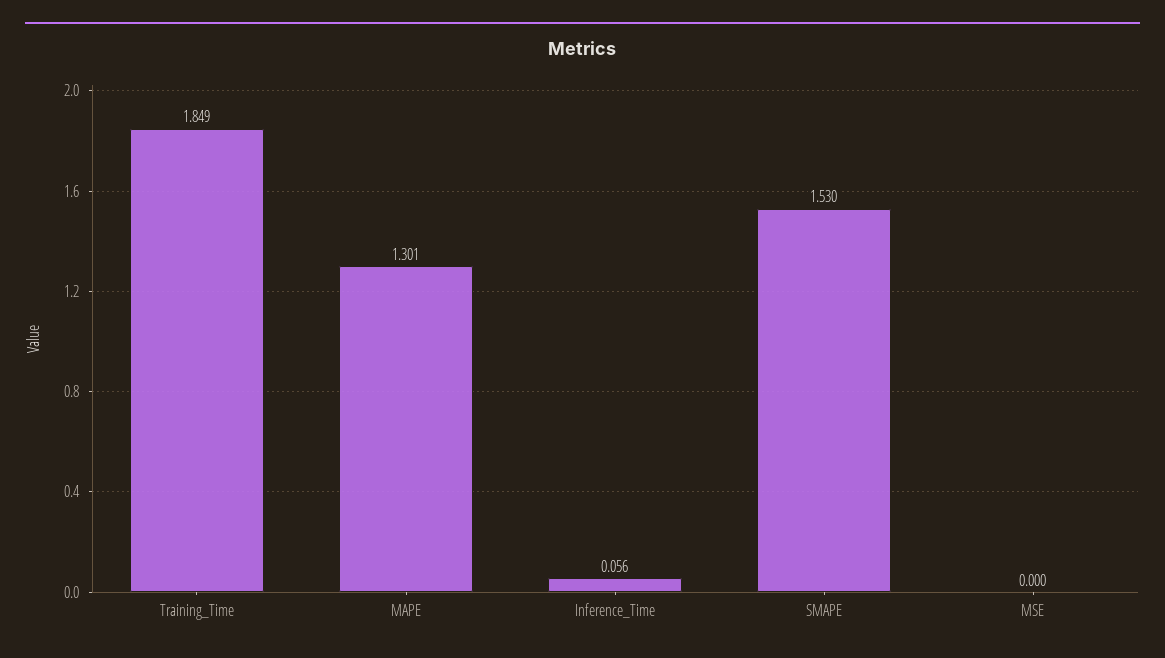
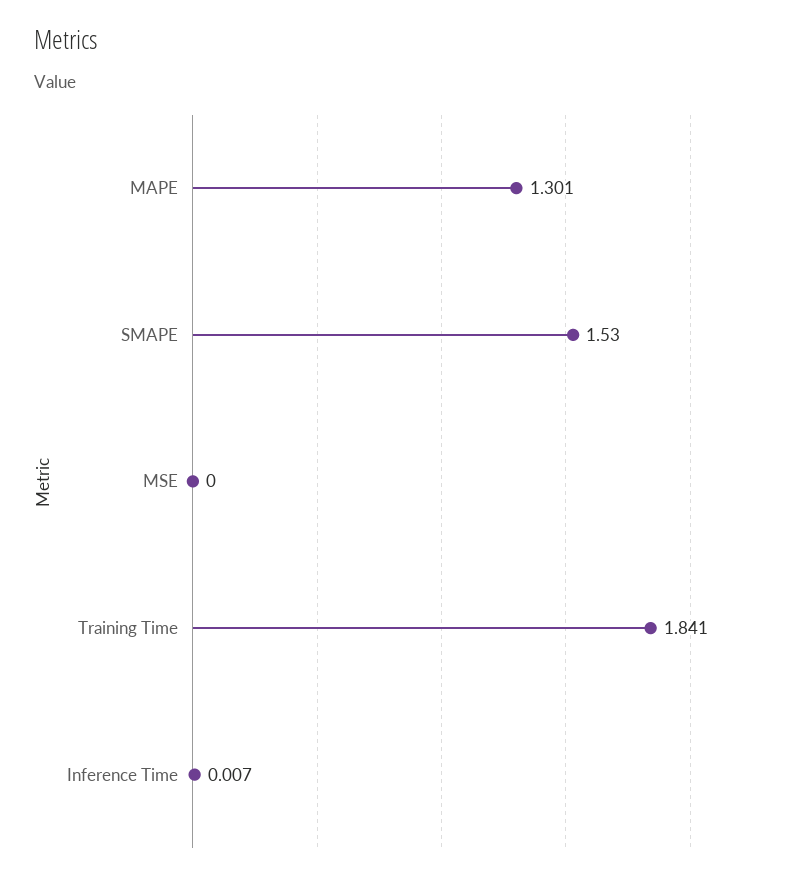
Training_Time: 1.849 -> 1.841
Inference_Time: 0.056 -> 0.007

